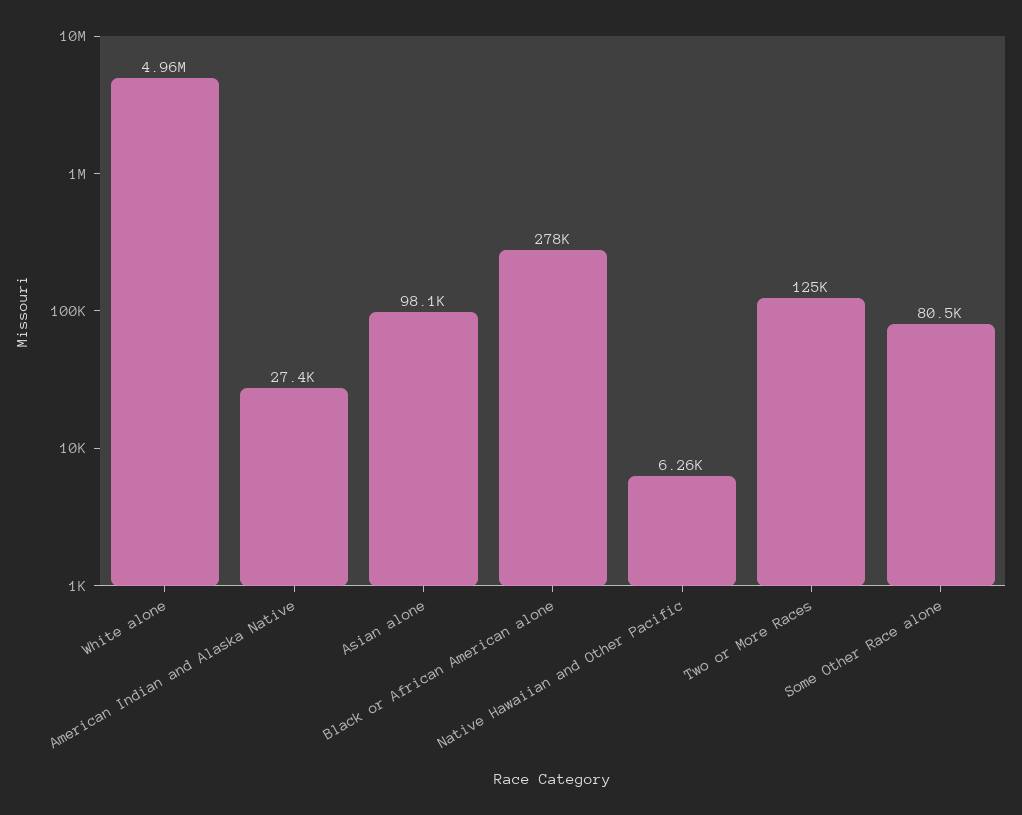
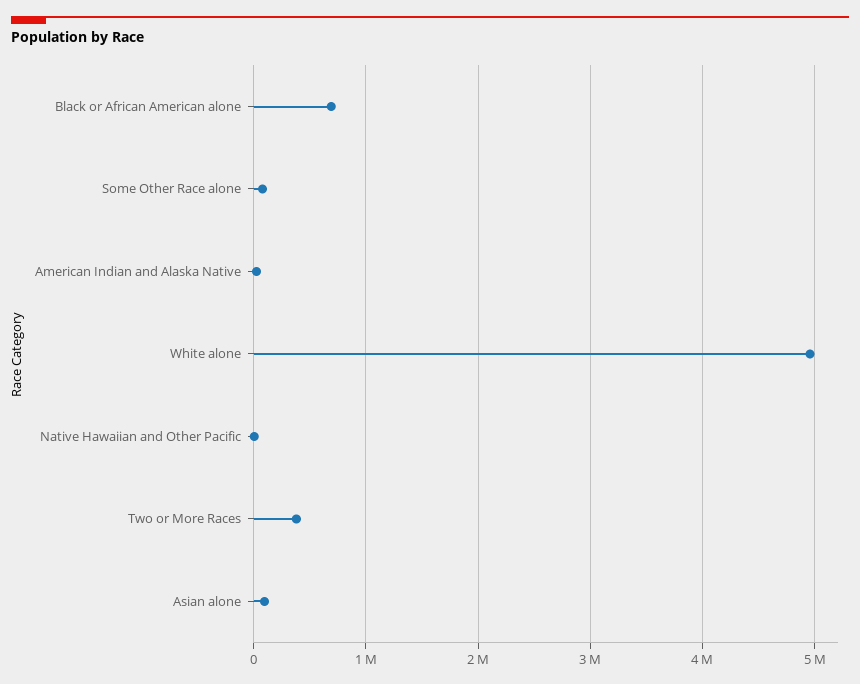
Black or African American alone: 278000 -> 700000
Two or More Races: 125000 -> 400000

